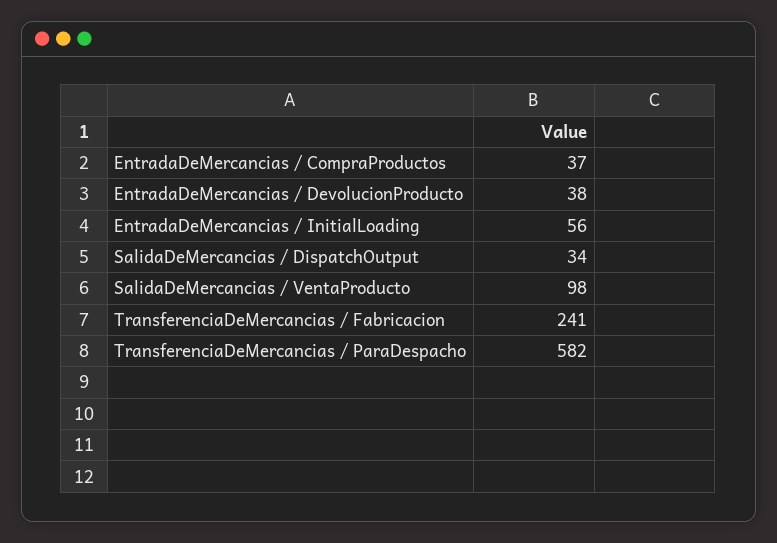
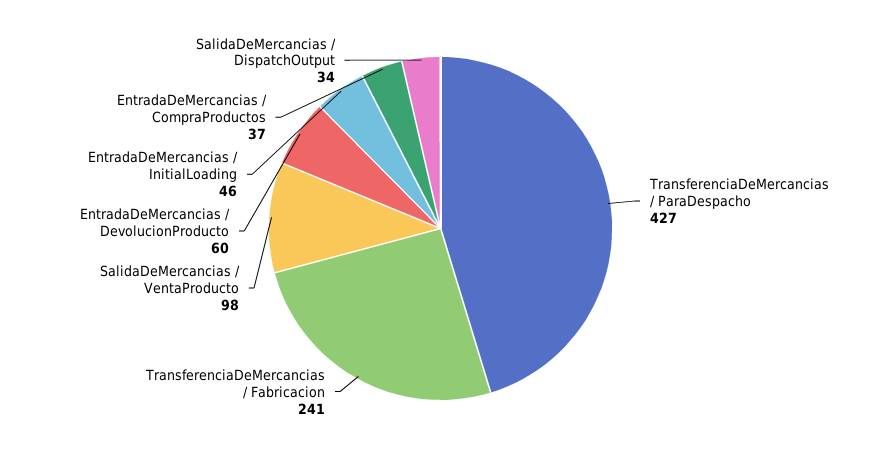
EntradaDeMercancias / DevolucionProducto: 38 -> 60
EntradaDeMercancias / InitialLoading: 56 -> 46
TransferenciaDeMercancias / ParaDespacho: 582 -> 427

